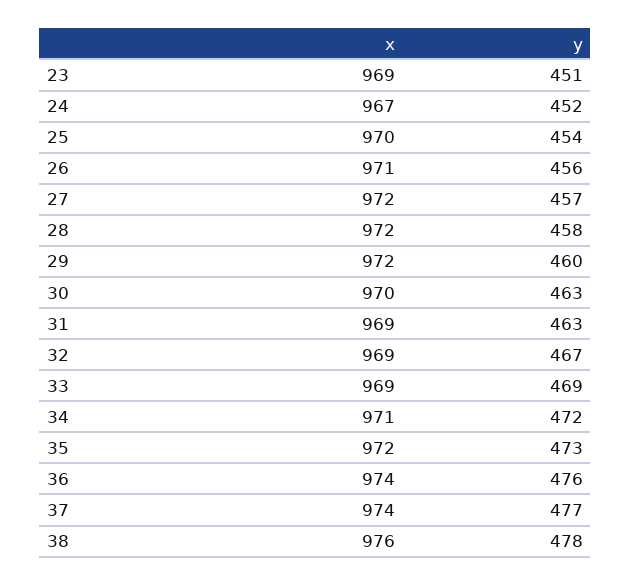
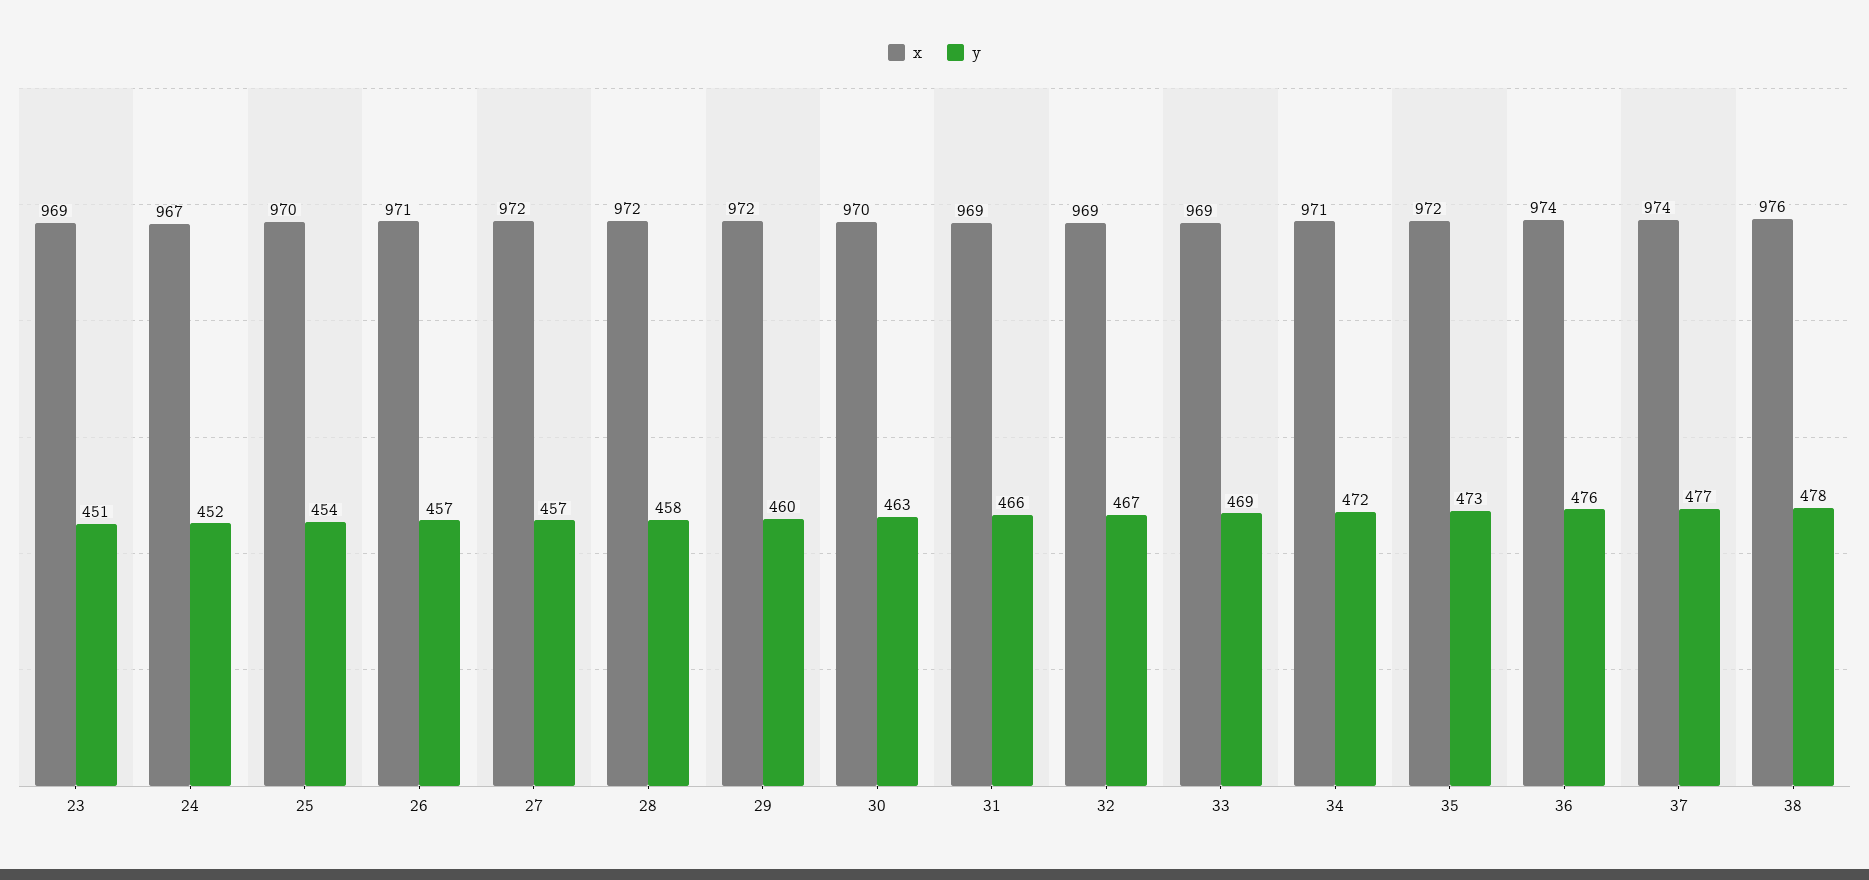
y, 26: 456 -> 457
y, 31: 463 -> 466

